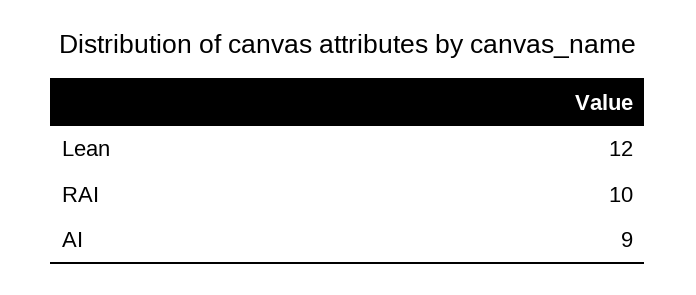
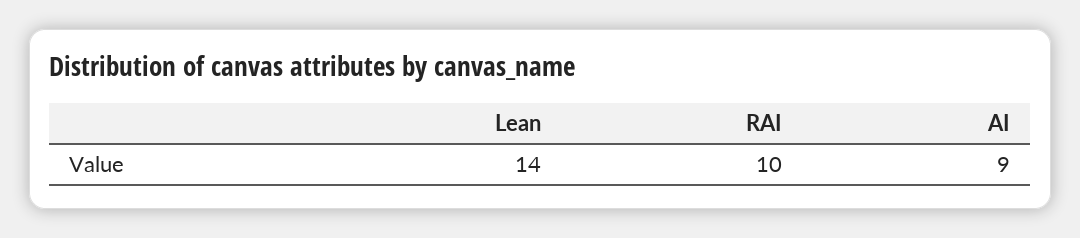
Lean: 12 -> 14

